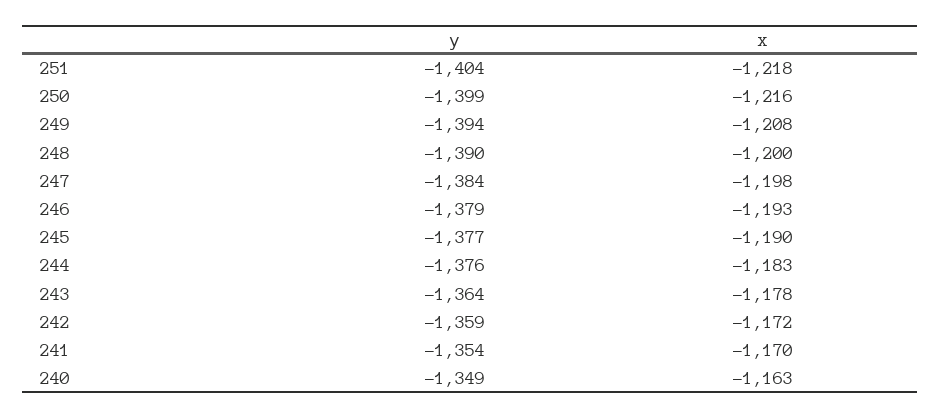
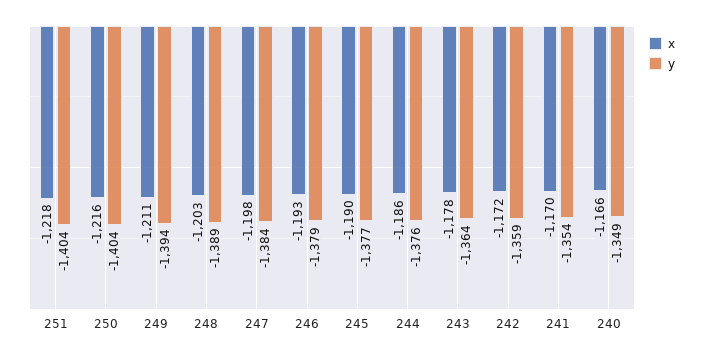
y, 250: -1399 -> -1404
x, 249: -1208 -> -1211
y, 248: -1390 -> -1389
x, 248: -1200 -> -1203
x, 244: -1183 -> -1186
x, 240: -1163 -> -1166

